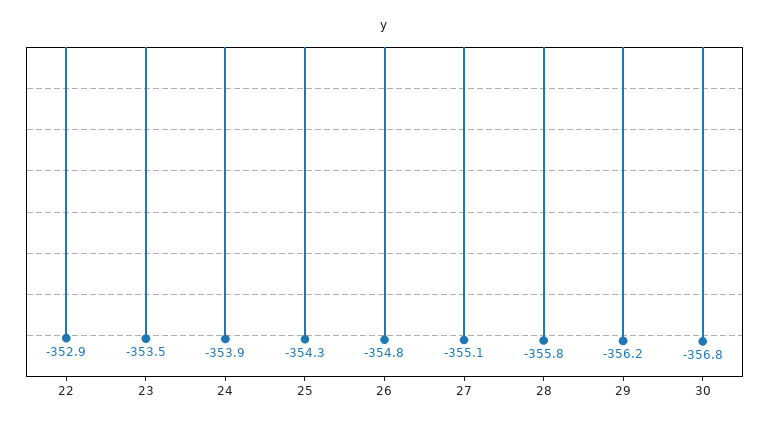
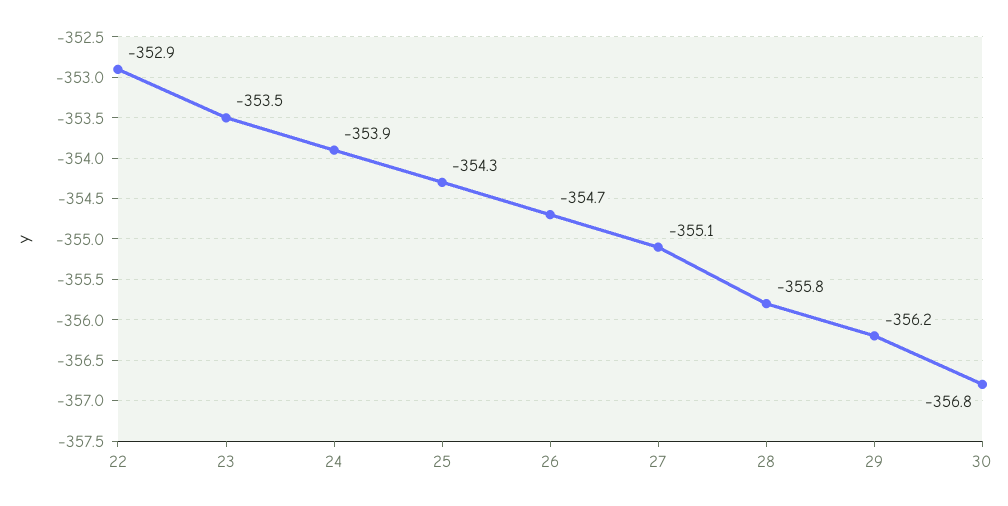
26: -354.8 -> -354.7

